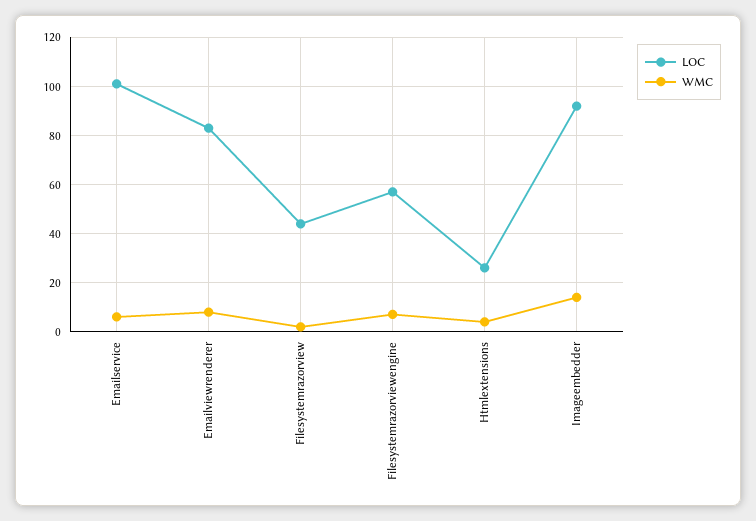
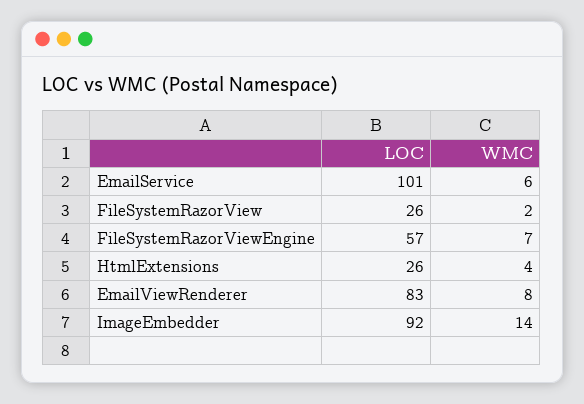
LOC, Filesystemrazorview: 45 -> 26

